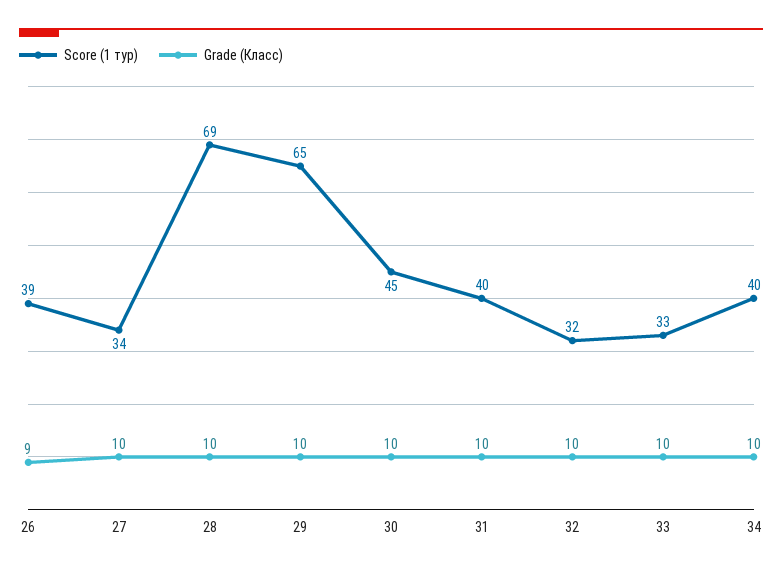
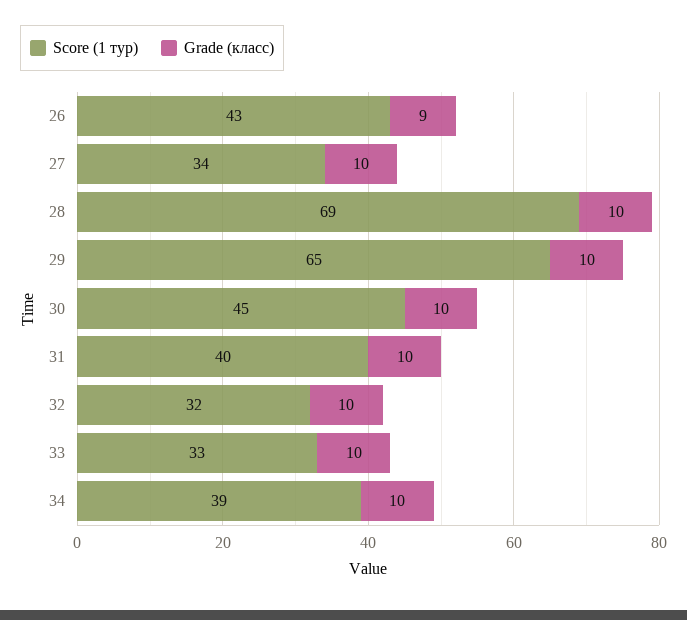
Score (1 тур), 26: 39 -> 43
Score (1 тур), 34: 40 -> 39

